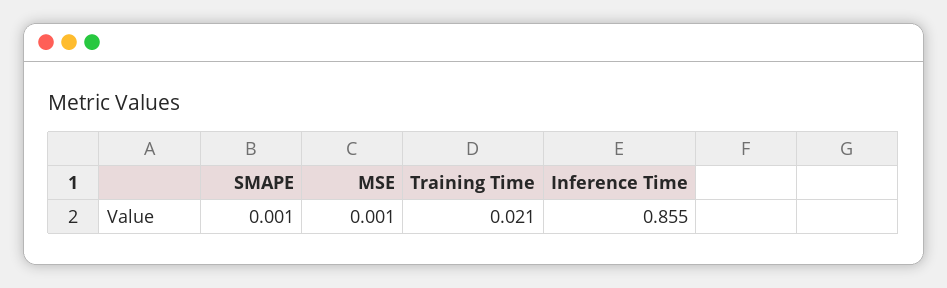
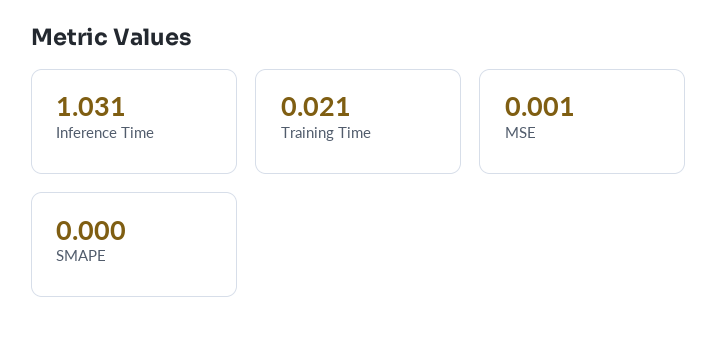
SMAPE: 0.001 -> 0
Inference Time: 0.855 -> 1.031

